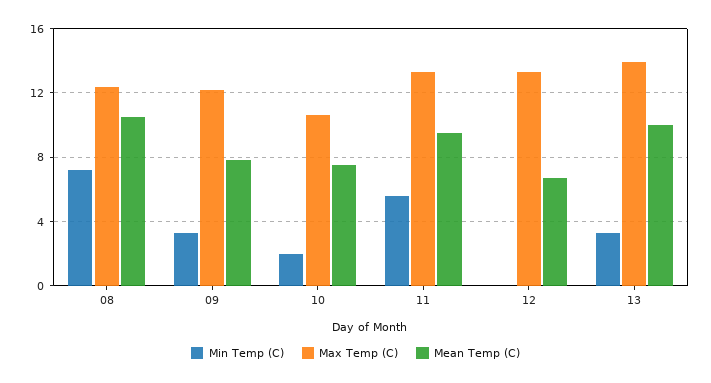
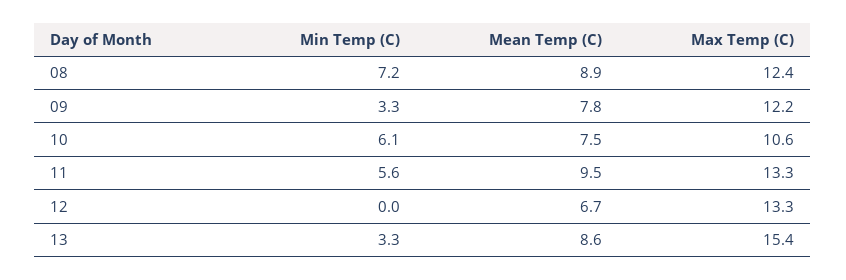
Mean Temp (C), 08: 10.5 -> 8.9
Min Temp (C), 10: 2 -> 6.1
Max Temp (C), 13: 14 -> 15.4
Mean Temp (C), 13: 10 -> 8.6

